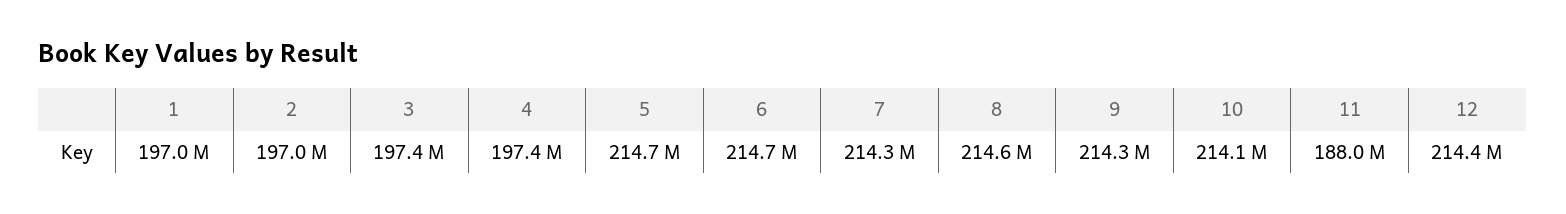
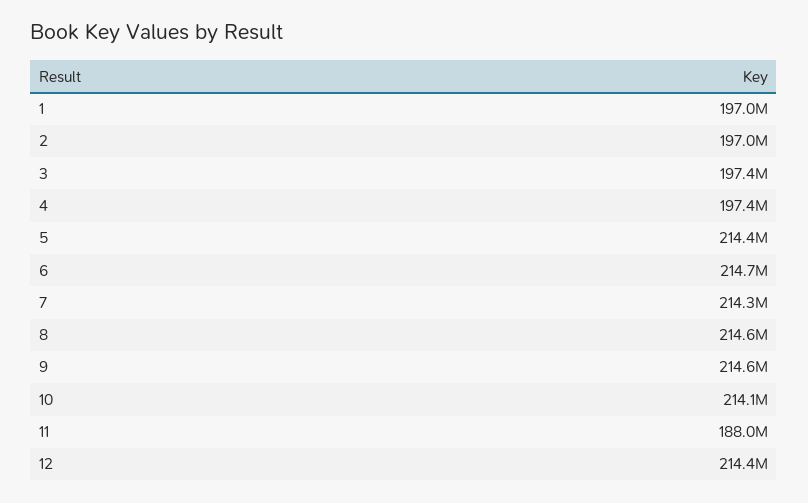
5: 214700000 -> 214400000
9: 214300000 -> 214600000

